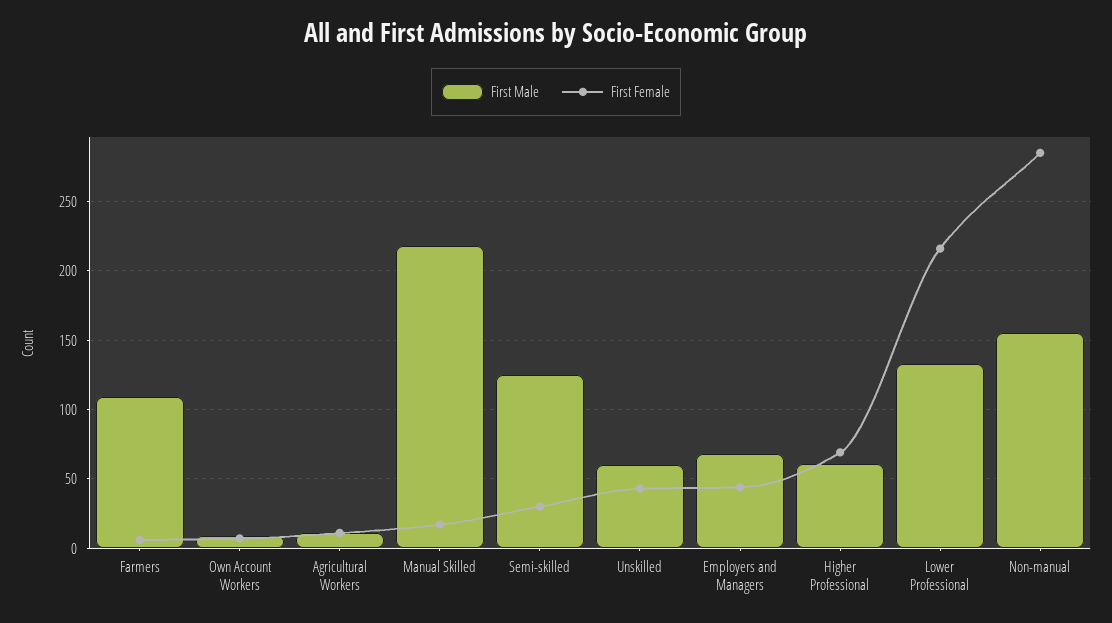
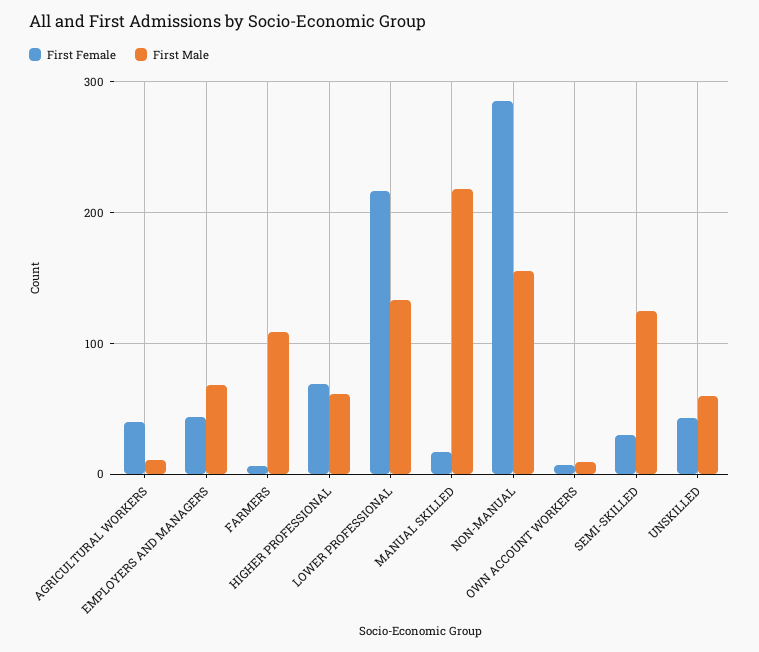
First Female, Agricultural Workers: 10 -> 40

